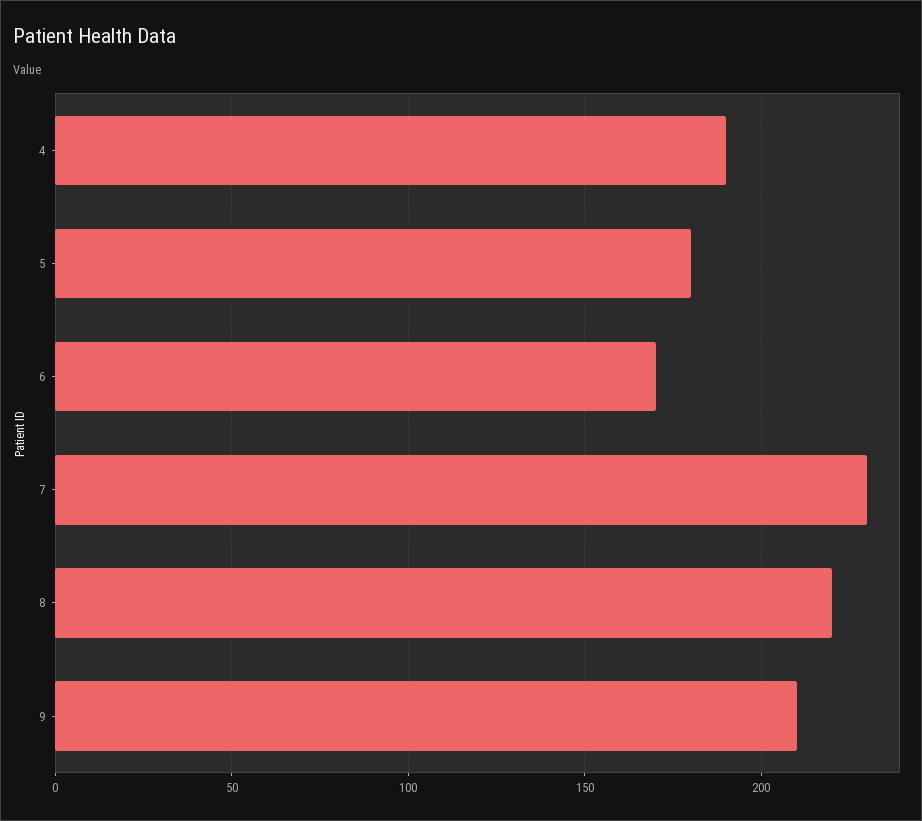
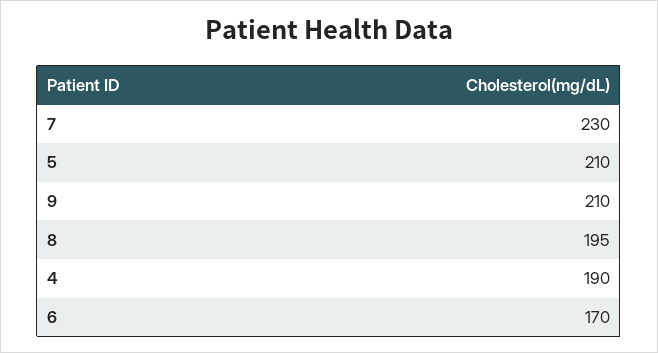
5: 180 -> 210
8: 220 -> 195

